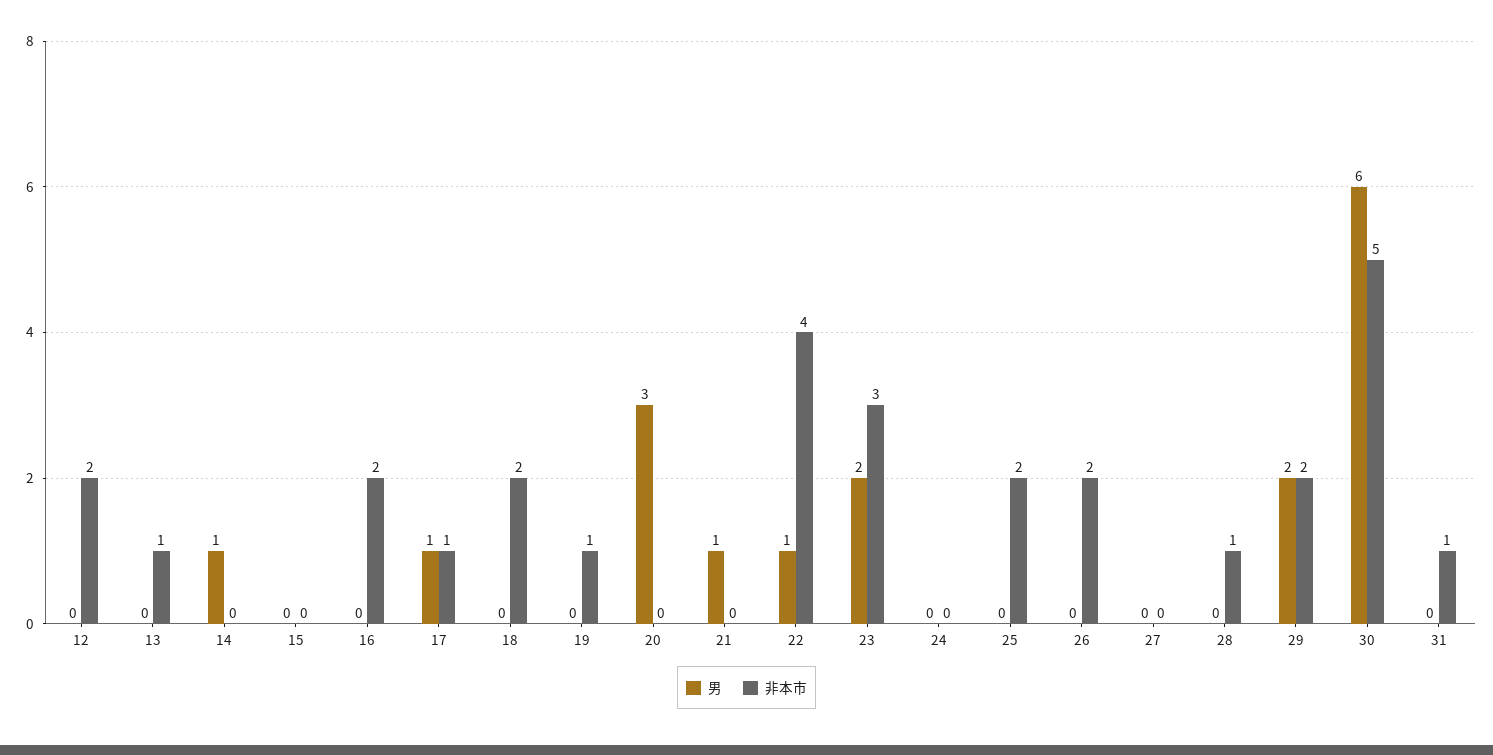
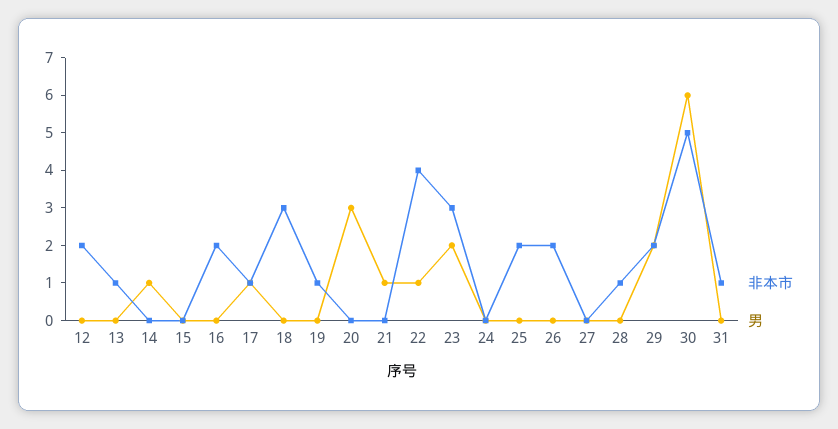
非本市, 18: 2 -> 3

